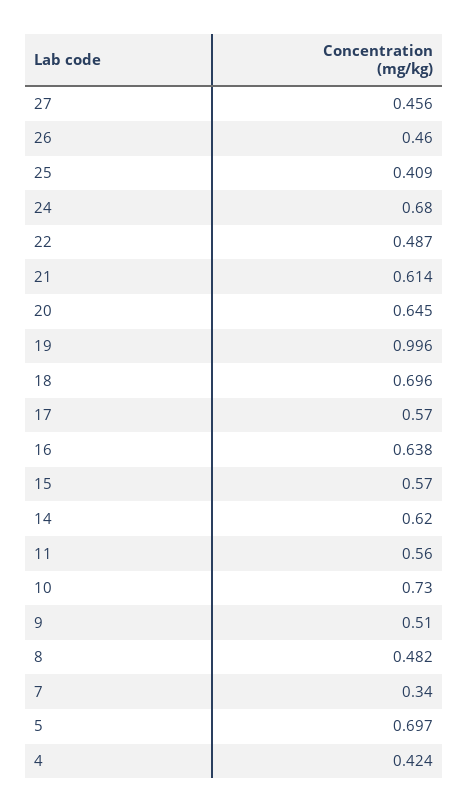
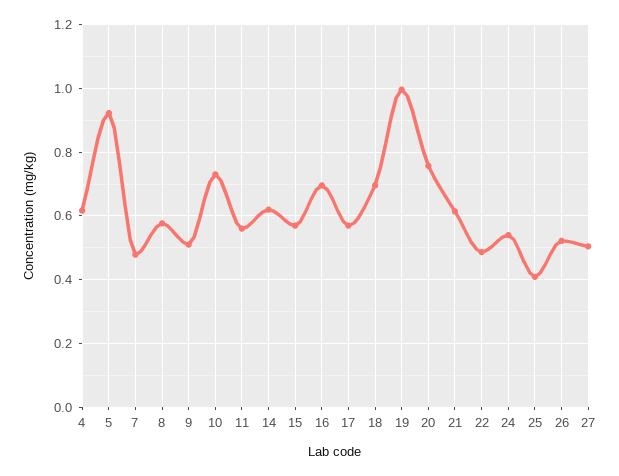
27: 0.456 -> 0.5
26: 0.46 -> 0.52
24: 0.68 -> 0.54
20: 0.645 -> 0.76
16: 0.638 -> 0.7
8: 0.482 -> 0.58
7: 0.34 -> 0.48
5: 0.697 -> 0.92
4: 0.424 -> 0.62

